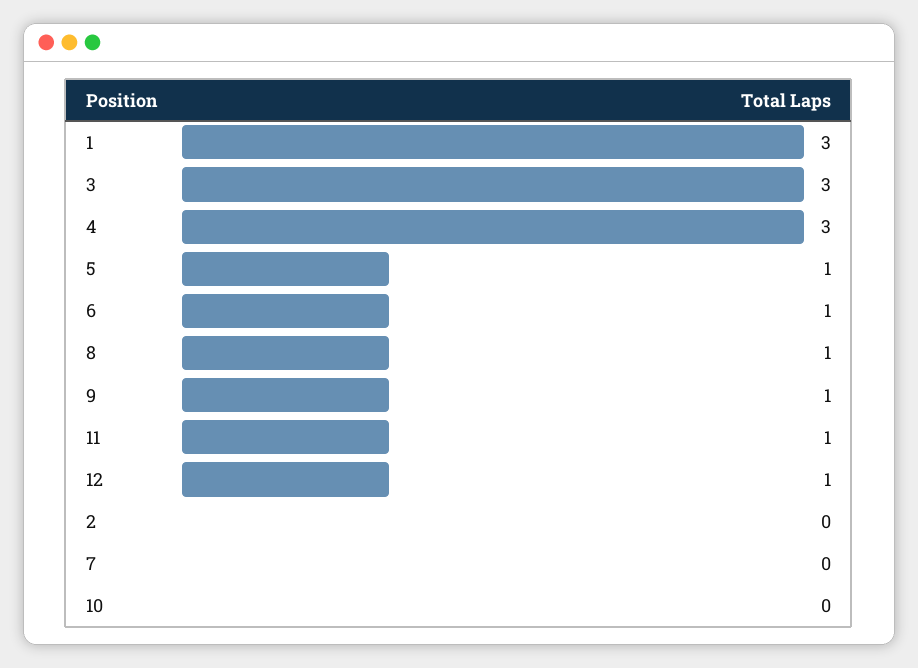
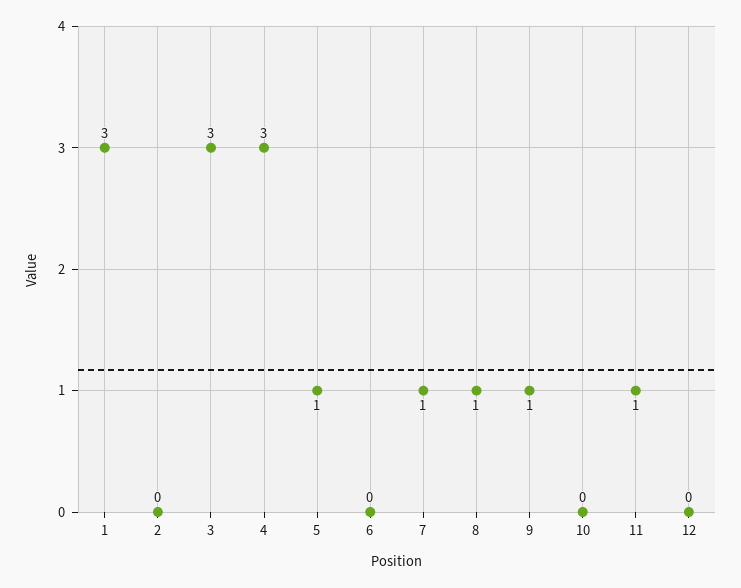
6: 1 -> 0
12: 1 -> 0
7: 0 -> 1

